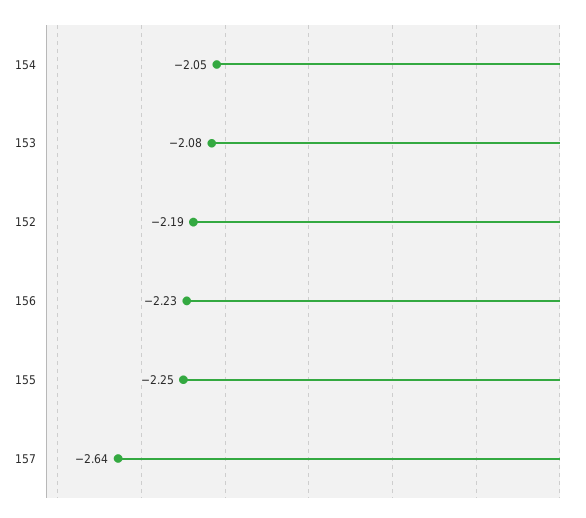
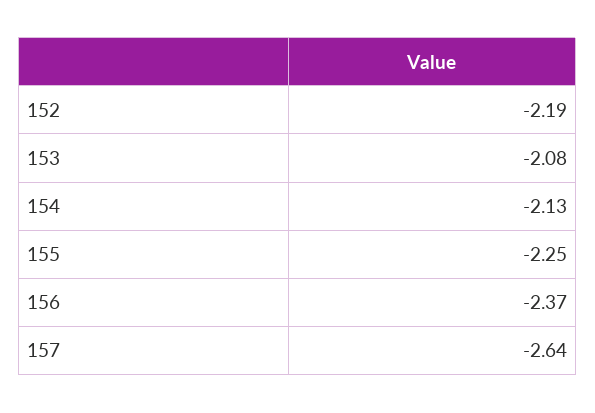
154: -2.05 -> -2.13
156: -2.23 -> -2.37

